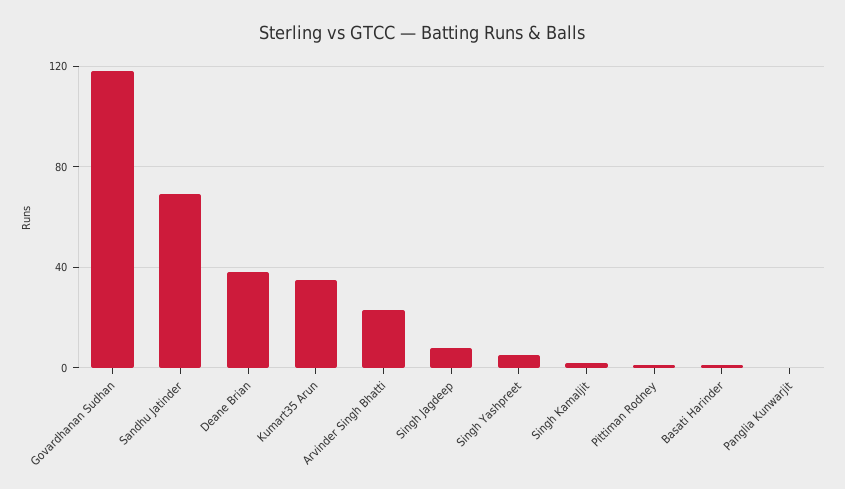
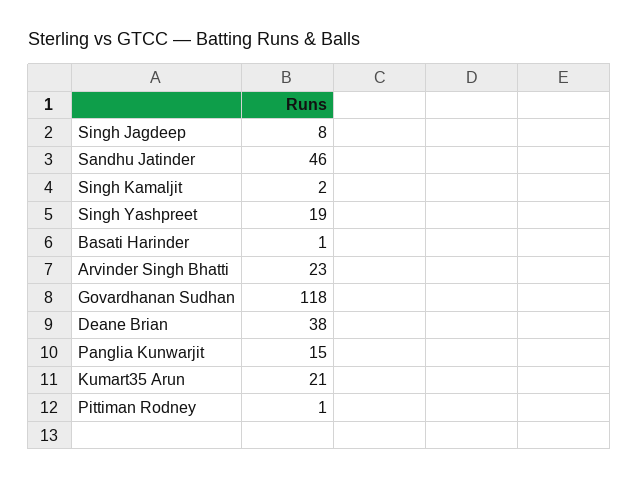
Sandhu Jatinder: 70 -> 46
Kumart35 Arun: 35 -> 21
Singh Yashpreet: 5 -> 19
Panglia Kunwarjit: 0 -> 15

